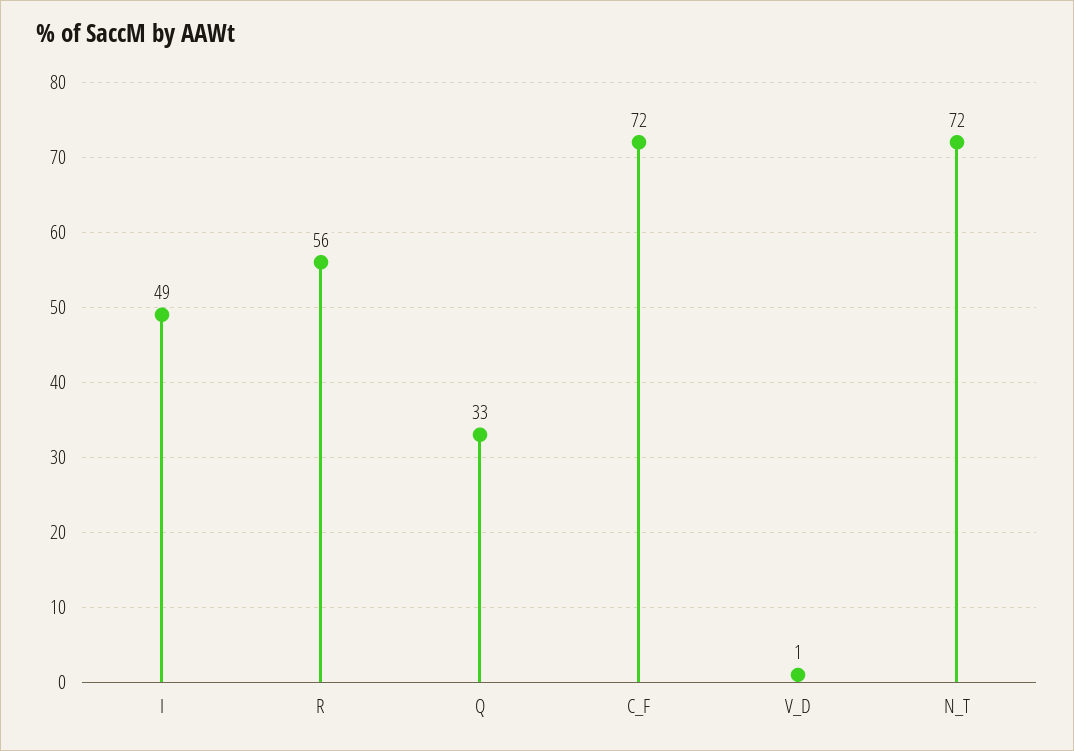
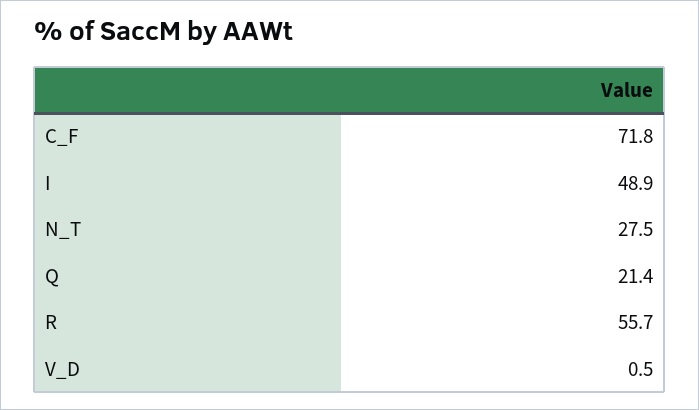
Q: 33 -> 21.4
N_T: 72 -> 27.5

